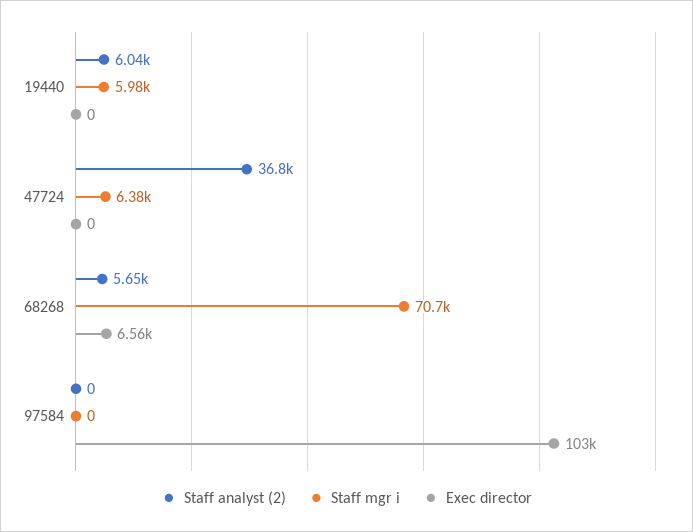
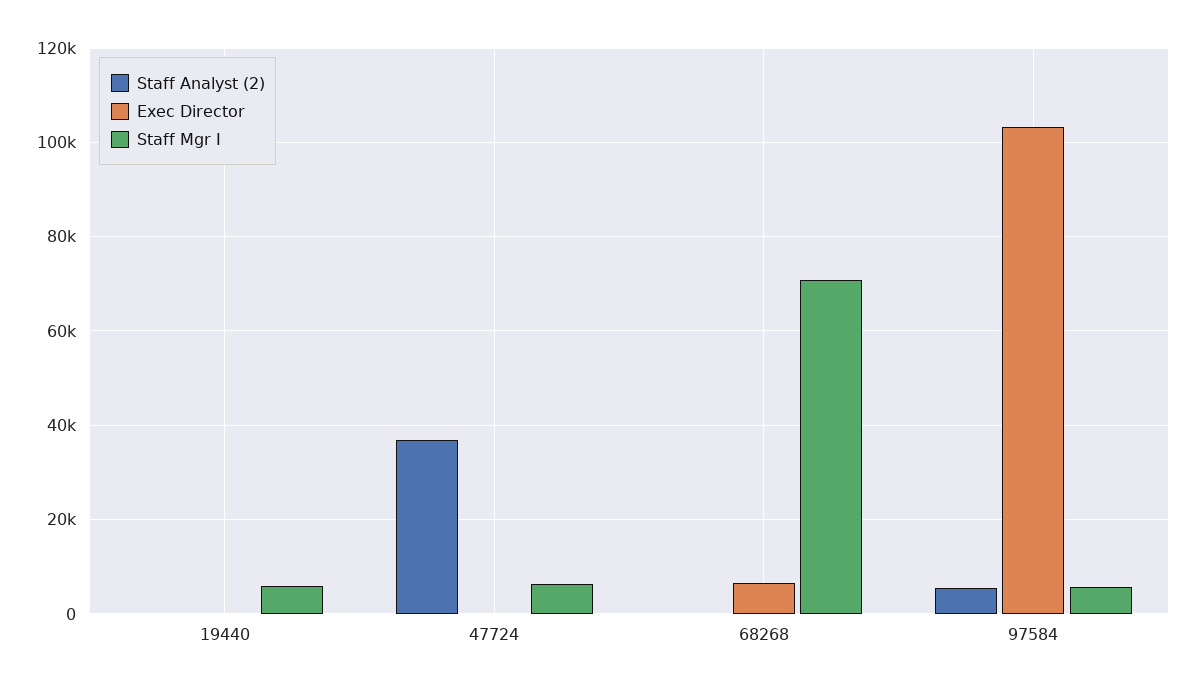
Staff analyst (2), 19440: 6040 -> 0
Staff analyst (2), 68268: 5650 -> 0
Staff analyst (2), 97584: 0 -> 6000
Staff mgr i, 97584: 0 -> 6000

